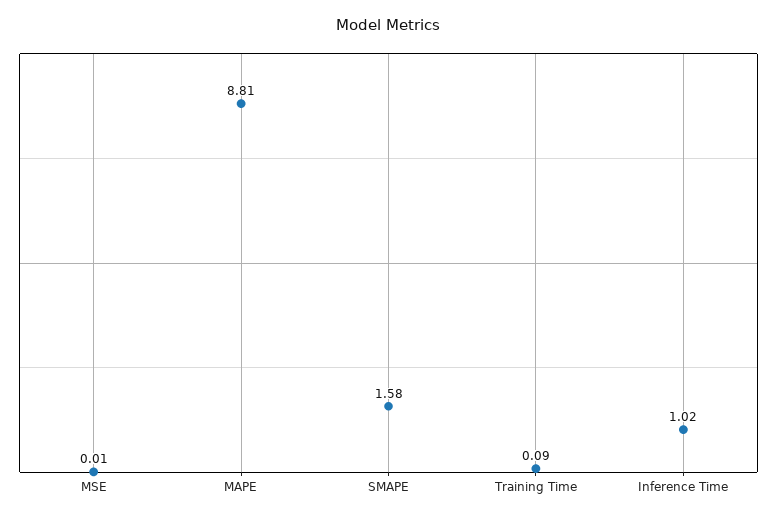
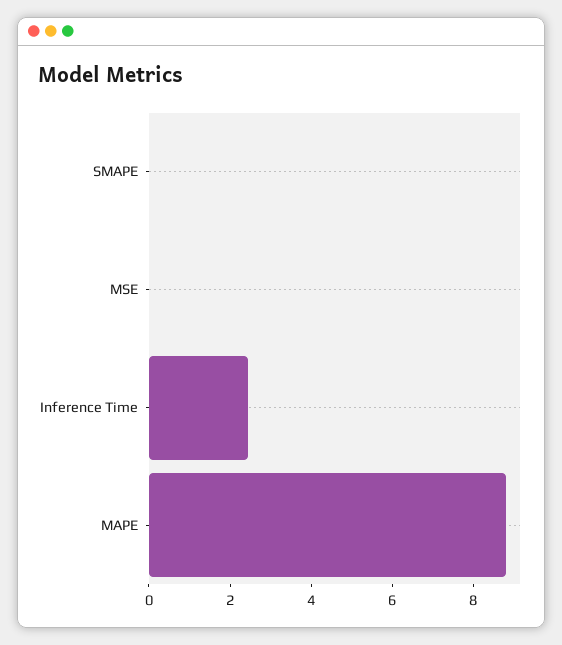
SMAPE: 1.58 -> 0
Training Time: 0.09 -> none
Inference Time: 1.02 -> 2.5

